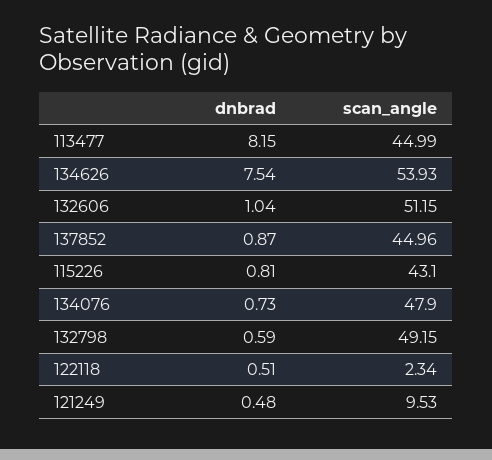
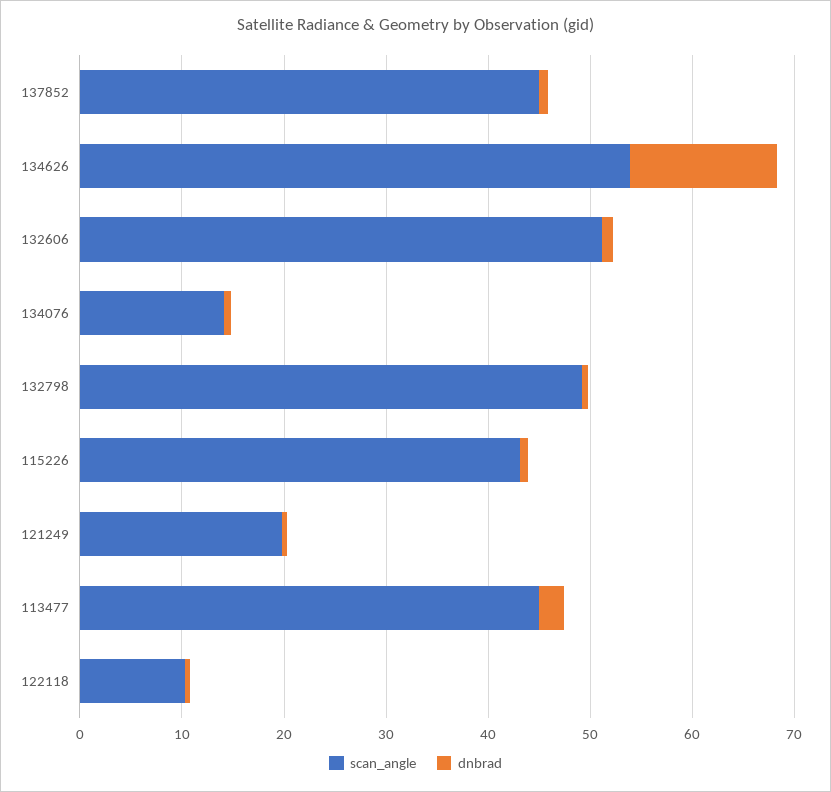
dnbrad, 113477: 8.15 -> 2
dnbrad, 134626: 7.54 -> 14
scan_angle, 134076: 47.9 -> 14
scan_angle, 122118: 2.34 -> 10
scan_angle, 121249: 9.53 -> 20

